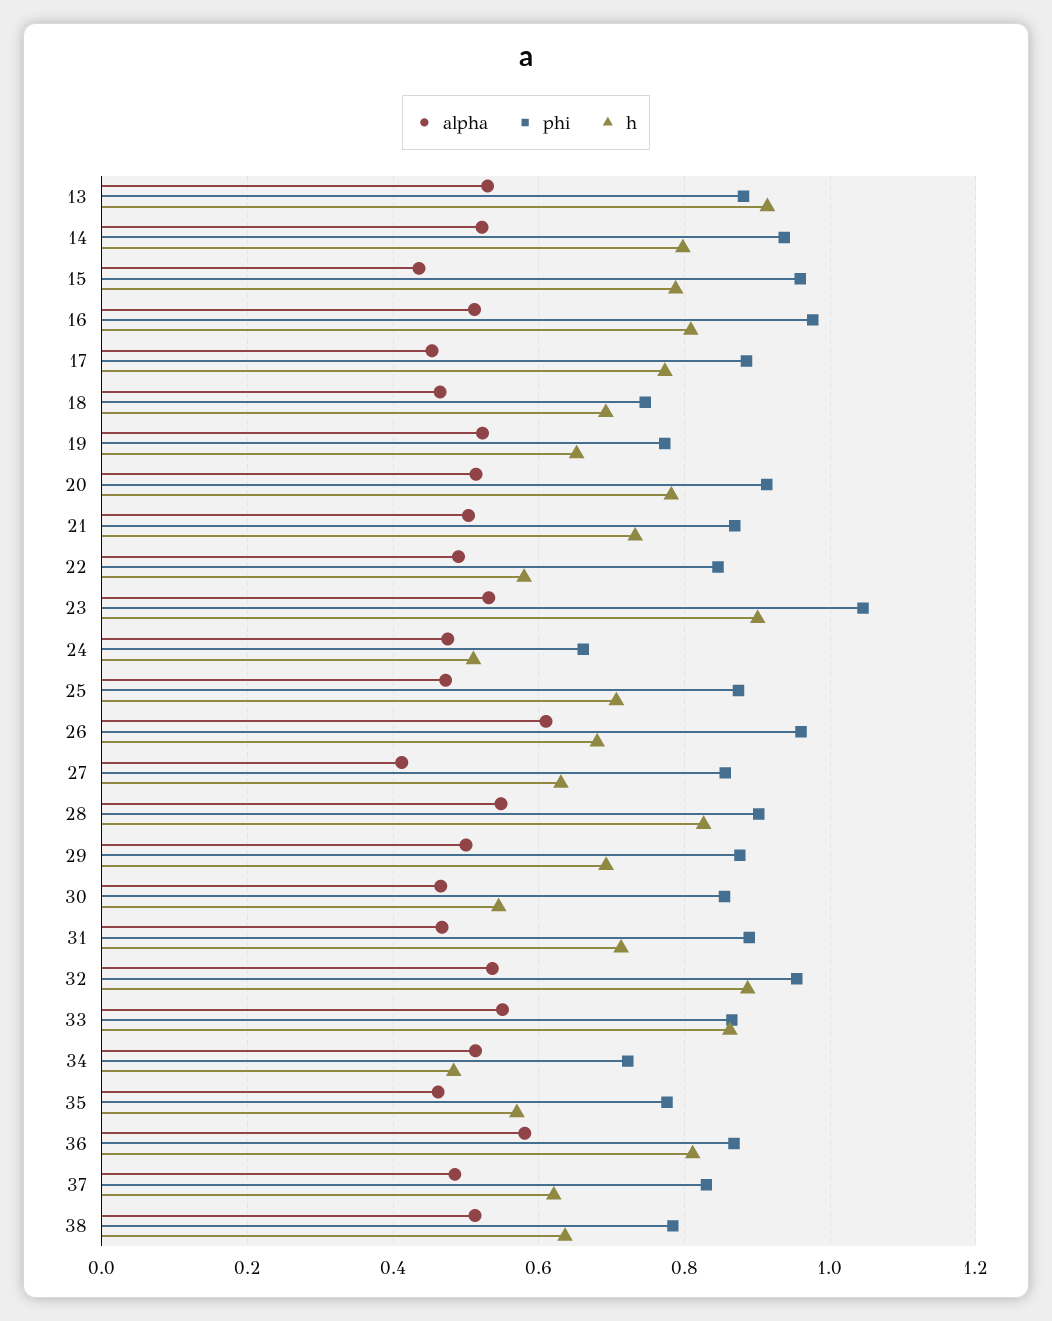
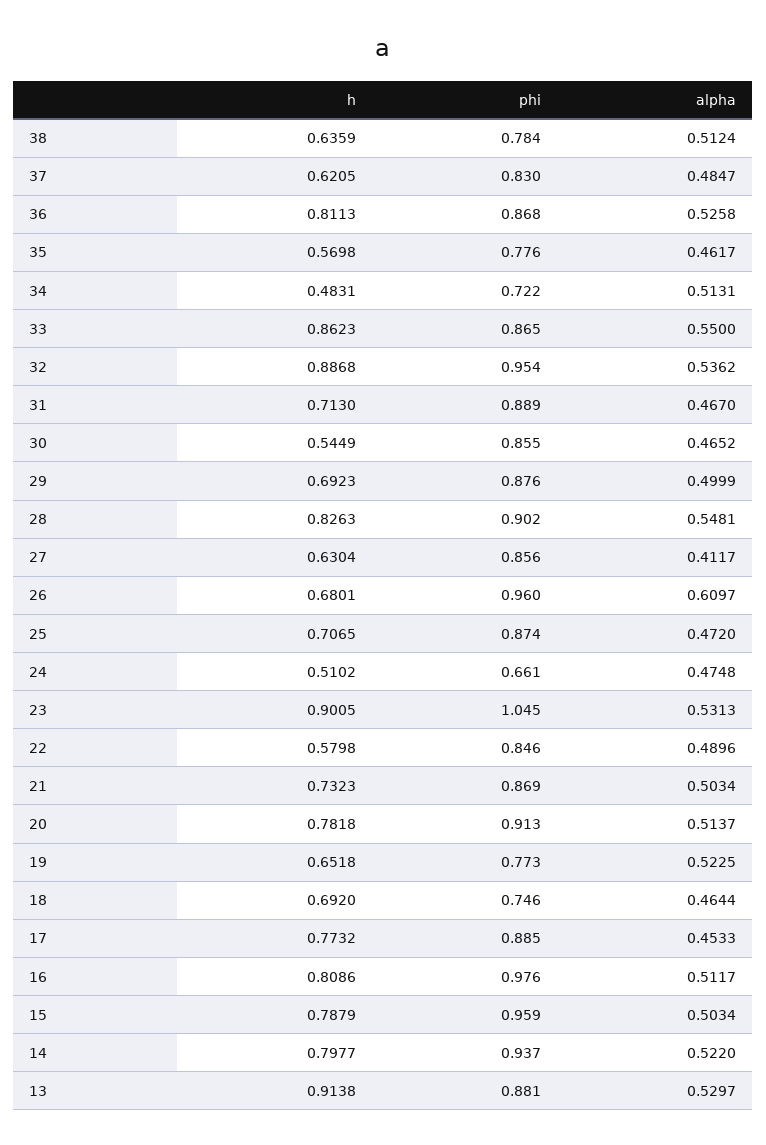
alpha, 15: 0.44 -> 0.5034
alpha, 36: 0.58 -> 0.5258

